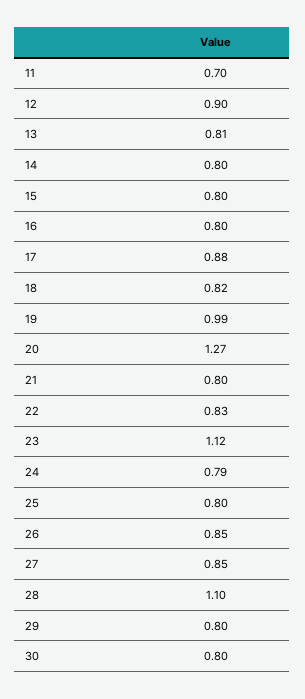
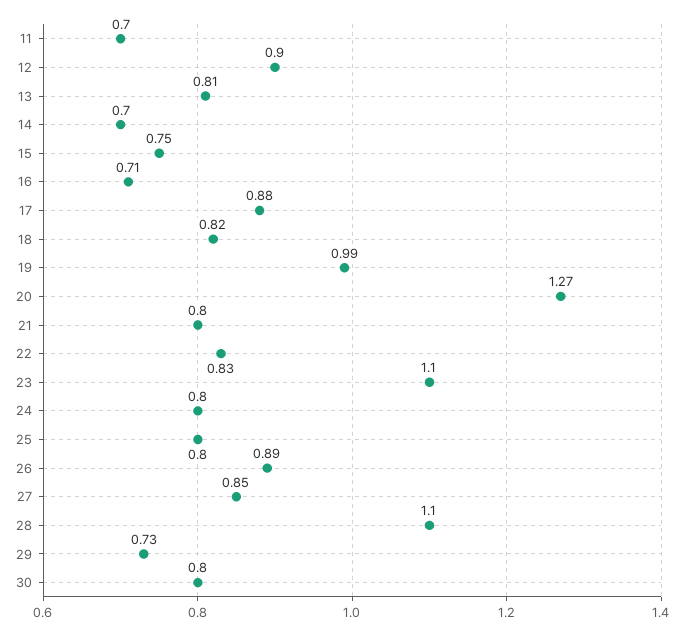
14: 0.8 -> 0.7
15: 0.8 -> 0.75
16: 0.8 -> 0.71
23: 1.12 -> 1.1
24: 0.79 -> 0.8
26: 0.85 -> 0.89
29: 0.8 -> 0.73

